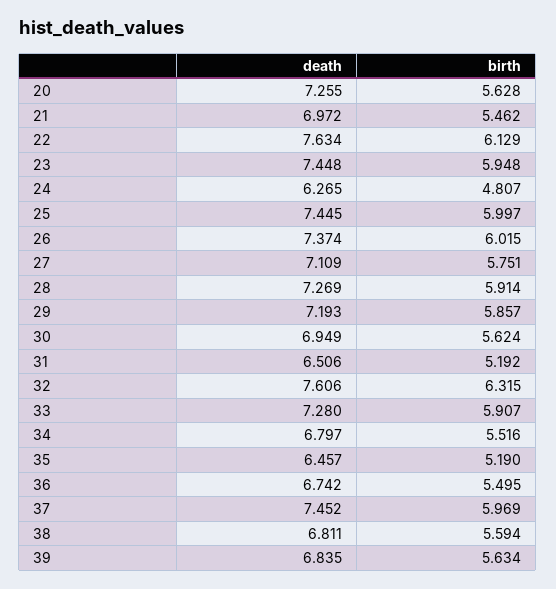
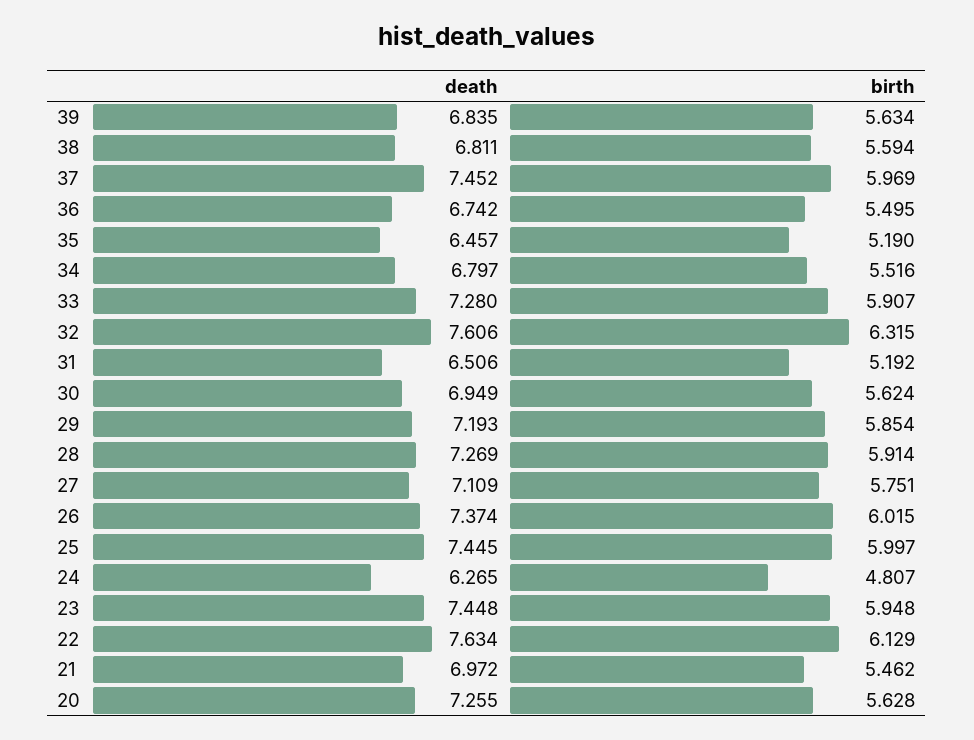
birth, 29: 5.857 -> 5.854

